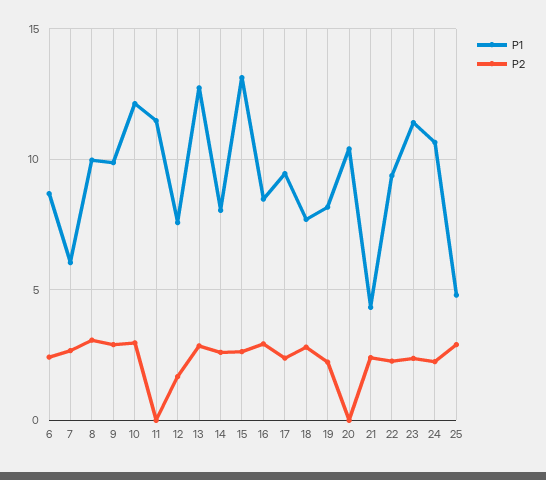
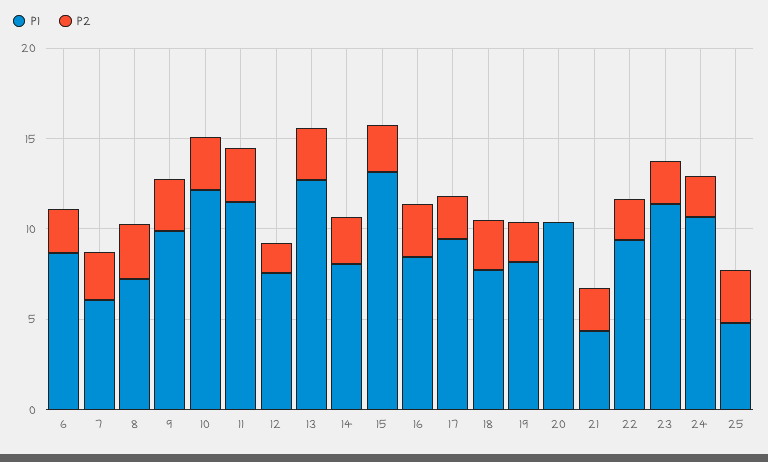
P1, 8: 10 -> 7
P2, 11: 0 -> 3

